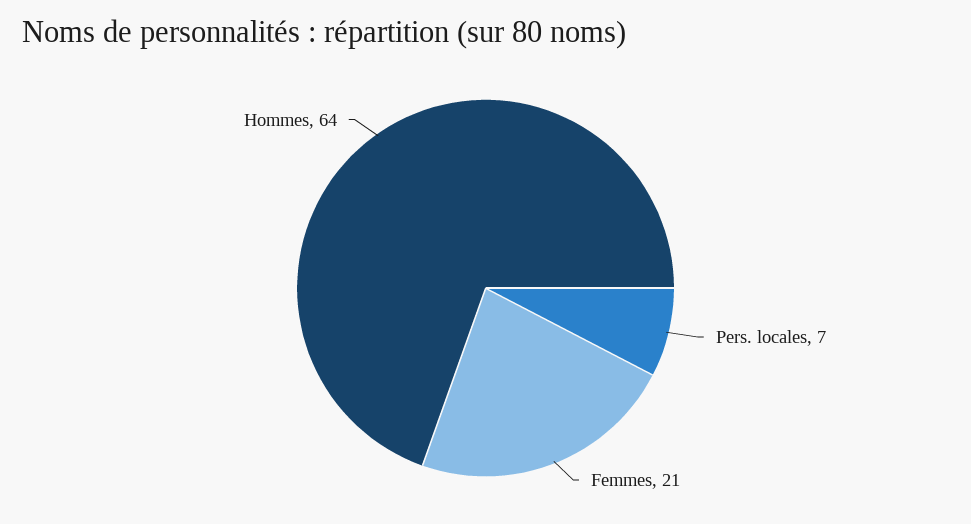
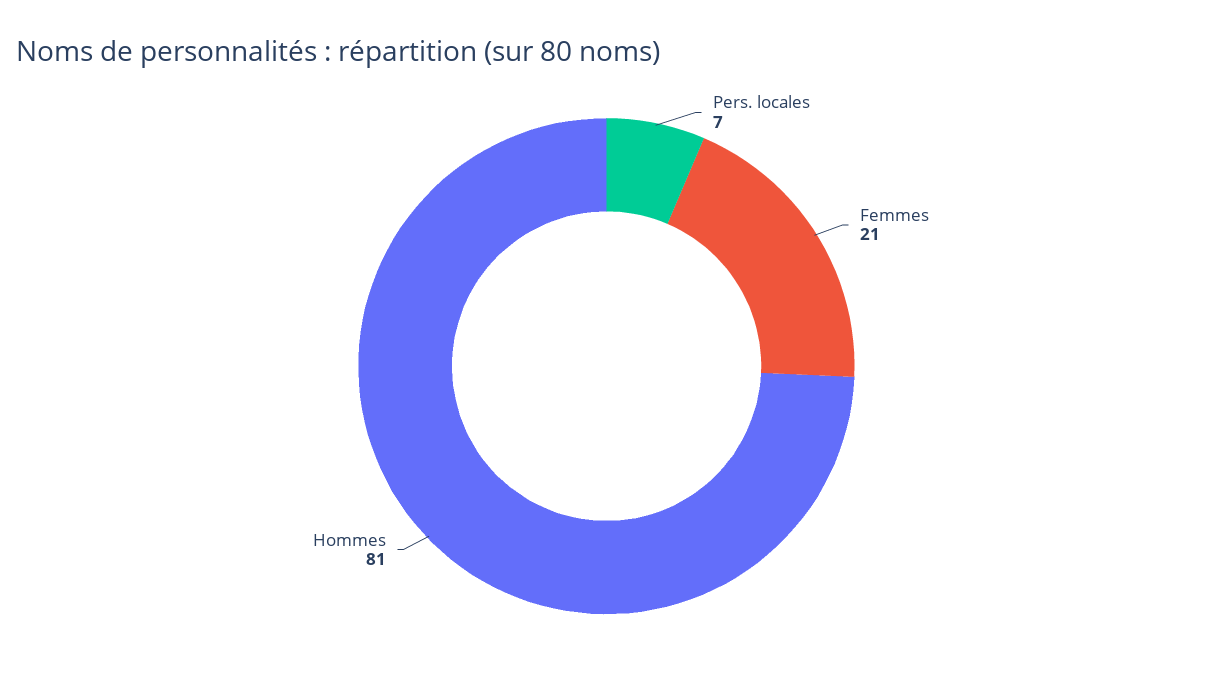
Hommes: 64 -> 81

